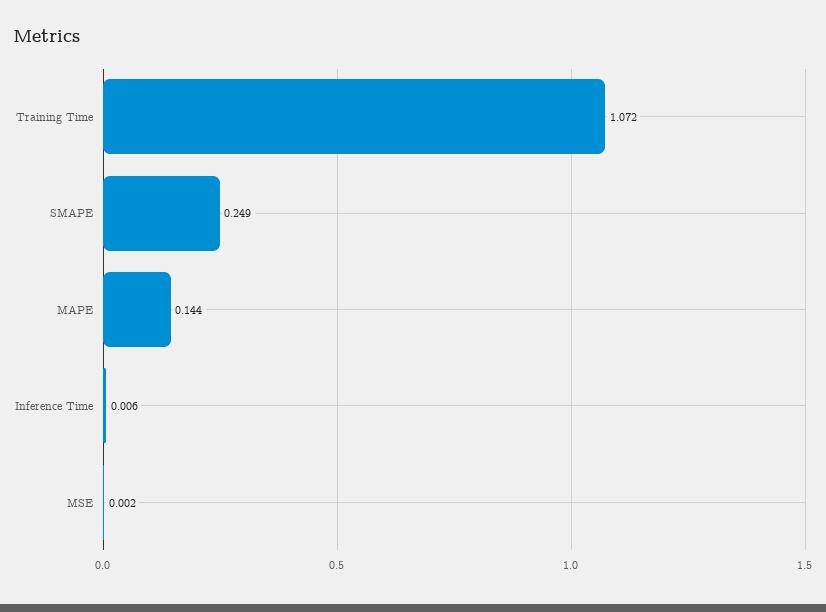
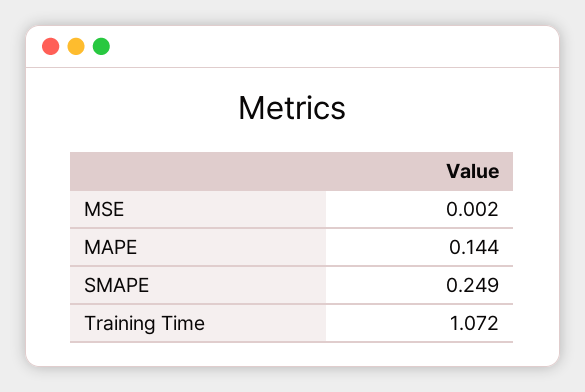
Inference Time: 0.006 -> none

